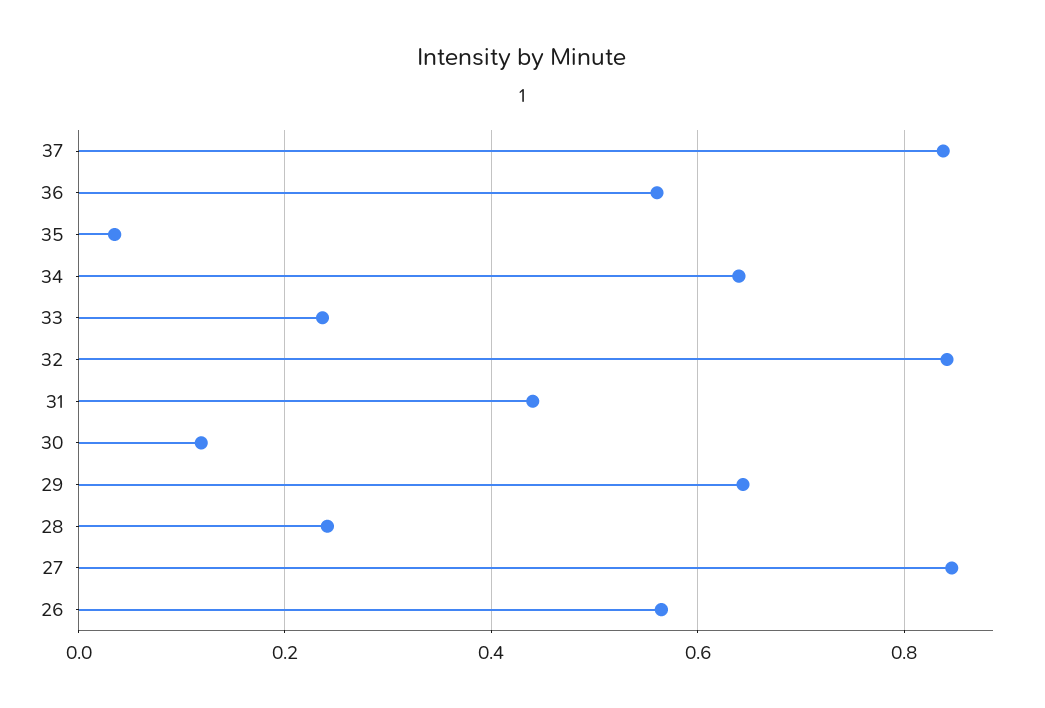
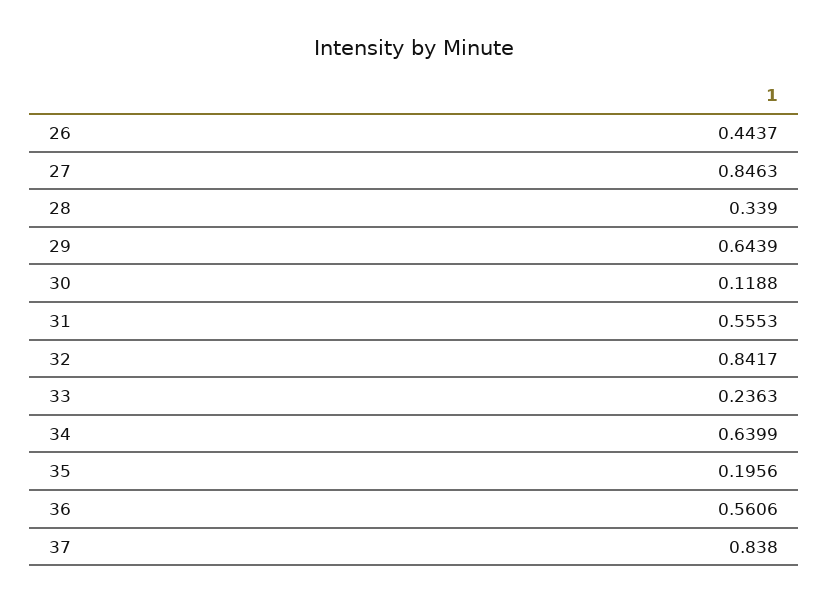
35: 0.04 -> 0.1956
31: 0.44 -> 0.5553
28: 0.24 -> 0.339
26: 0.56 -> 0.4437

